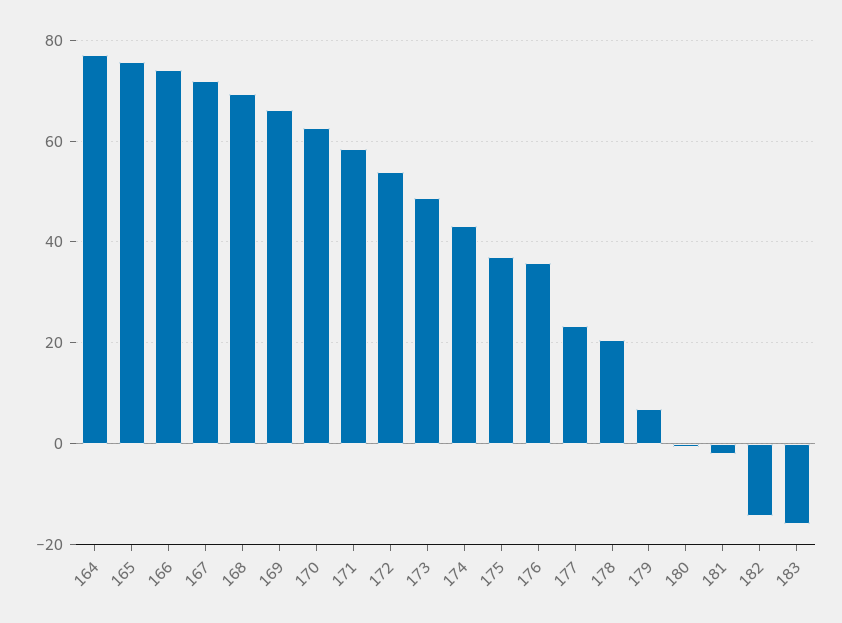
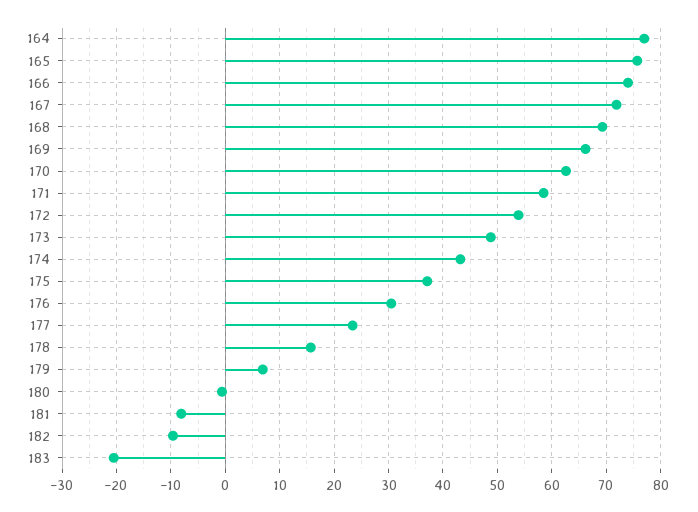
176: 36 -> 30
178: 20 -> 16
181: -2 -> -8
182: -14 -> -10
183: -16 -> -20

